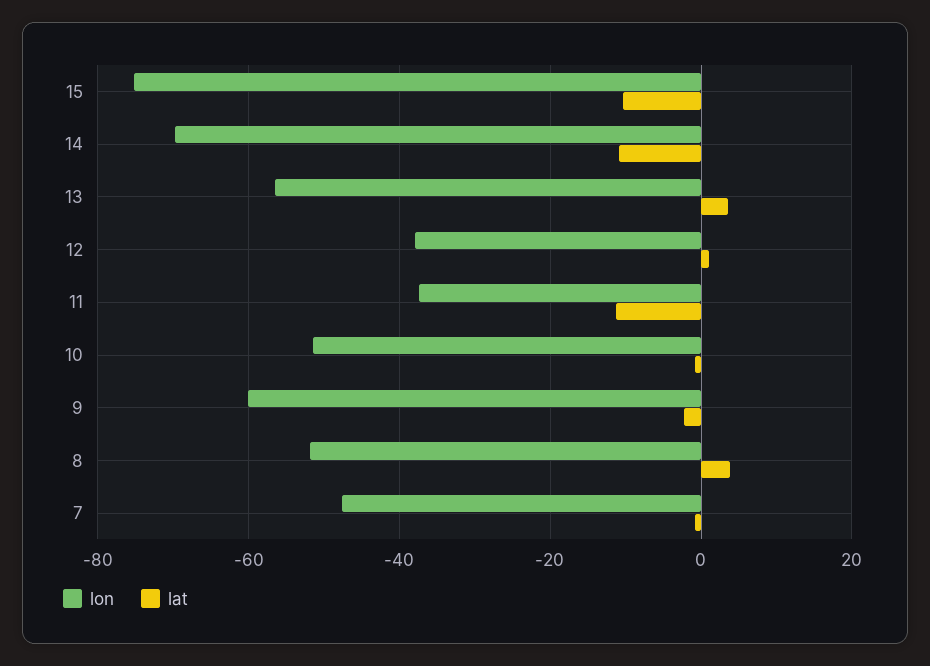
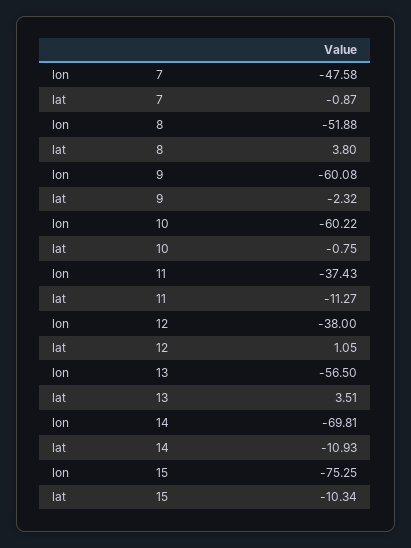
lon, 10: -52 -> -60.22

